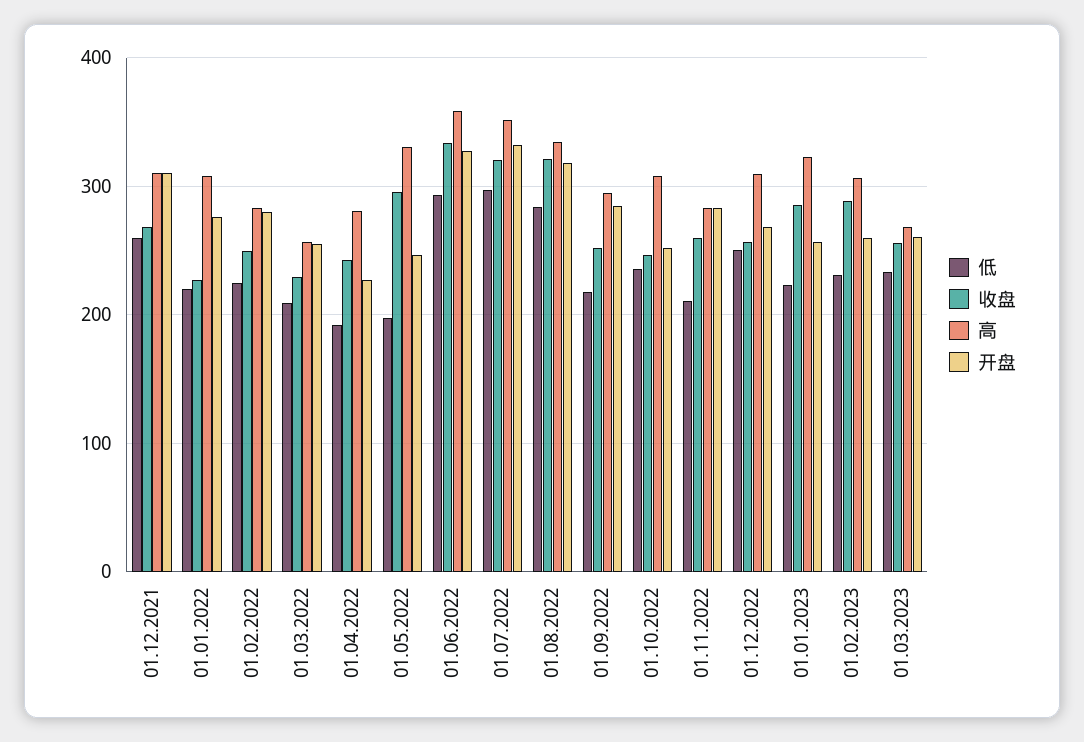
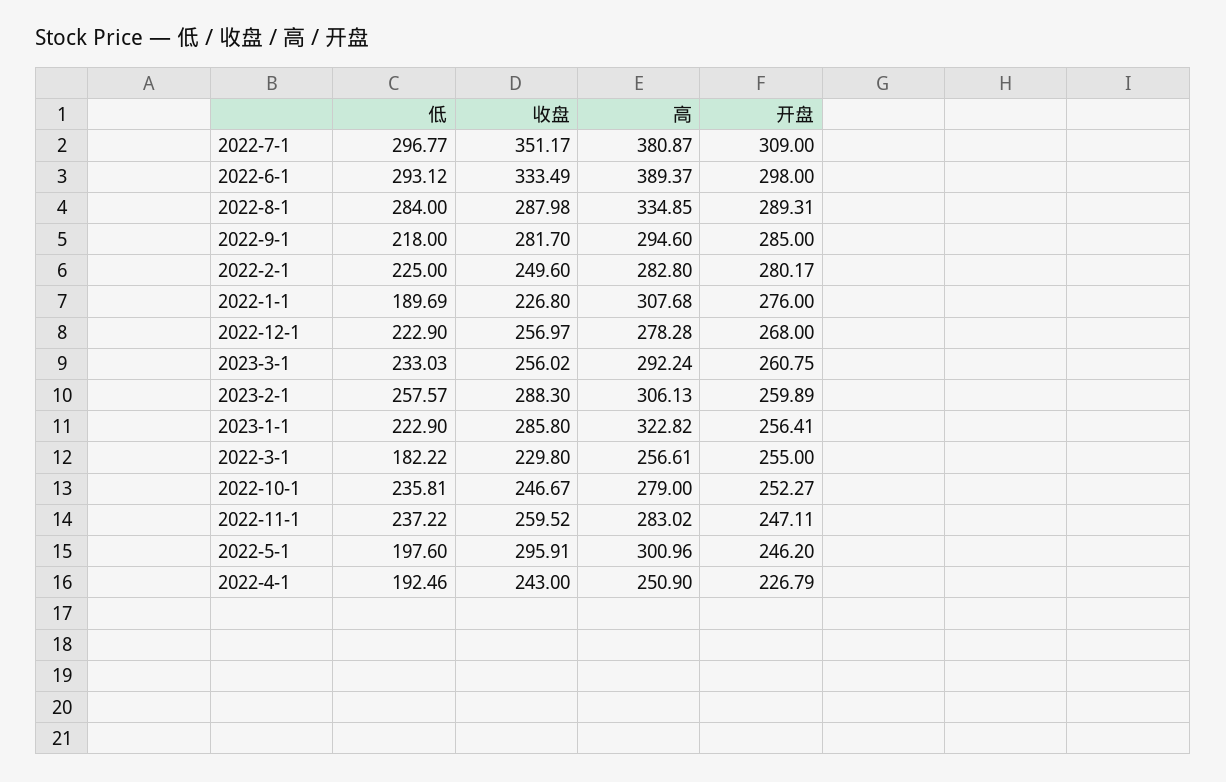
低, 01.12.2021: 260 -> none
收盘, 01.12.2021: 270 -> none
高, 01.12.2021: 310 -> none
开盘, 01.12.2021: 310 -> none
低, 01.01.2022: 220 -> 189.69
低, 01.03.2022: 210 -> 182.22
高, 01.04.2022: 280 -> 250.9
高, 01.05.2022: 330 -> 300.96
高, 01.06.2022: 360 -> 389.37
开盘, 01.06.2022: 330 -> 298
收盘, 01.07.2022: 320 -> 351.17
高, 01.07.2022: 350 -> 380.87
开盘, 01.07.2022: 330 -> 309
收盘, 01.08.2022: 320 -> 287.98
开盘, 01.08.2022: 320 -> 289.31
收盘, 01.09.2022: 250 -> 281.7
高, 01.10.2022: 310 -> 279
低, 01.11.2022: 210 -> 237.22
开盘, 01.11.2022: 280 -> 247.11
低, 01.12.2022: 250 -> 222.9
高, 01.12.2022: 310 -> 278.28
低, 01.02.2023: 230 -> 257.57
高, 01.03.2023: 270 -> 292.24

